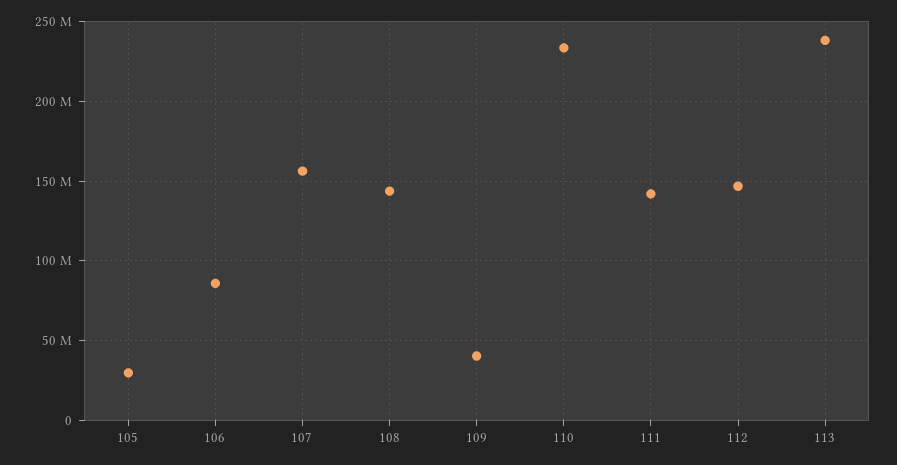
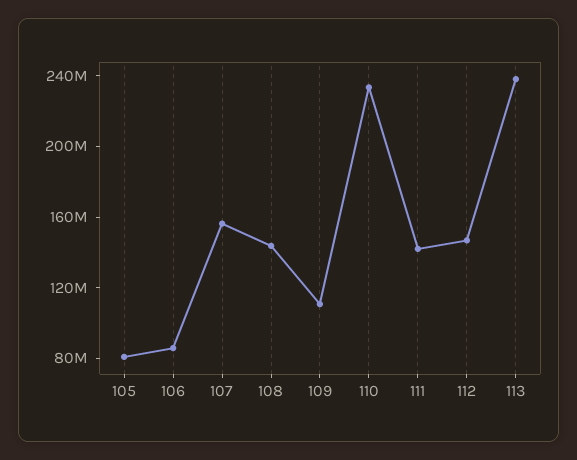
105: 30000000 -> 80000000
109: 40000000 -> 110000000

